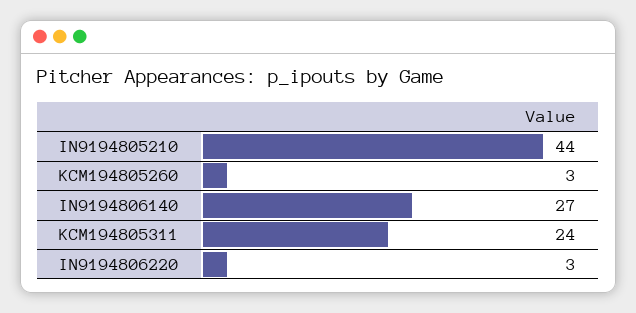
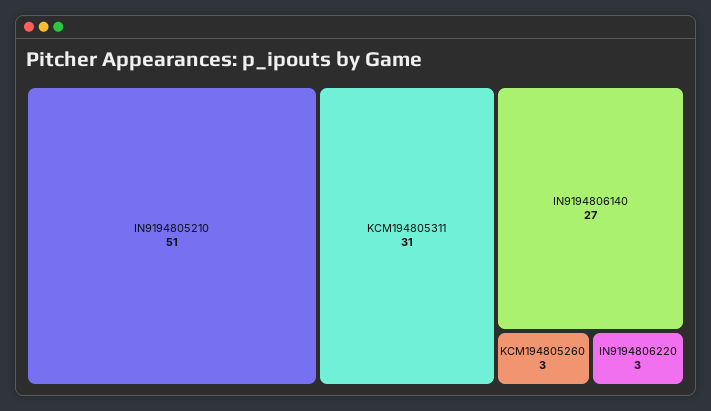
IN9194805210: 44 -> 51
KCM194805311: 24 -> 31

